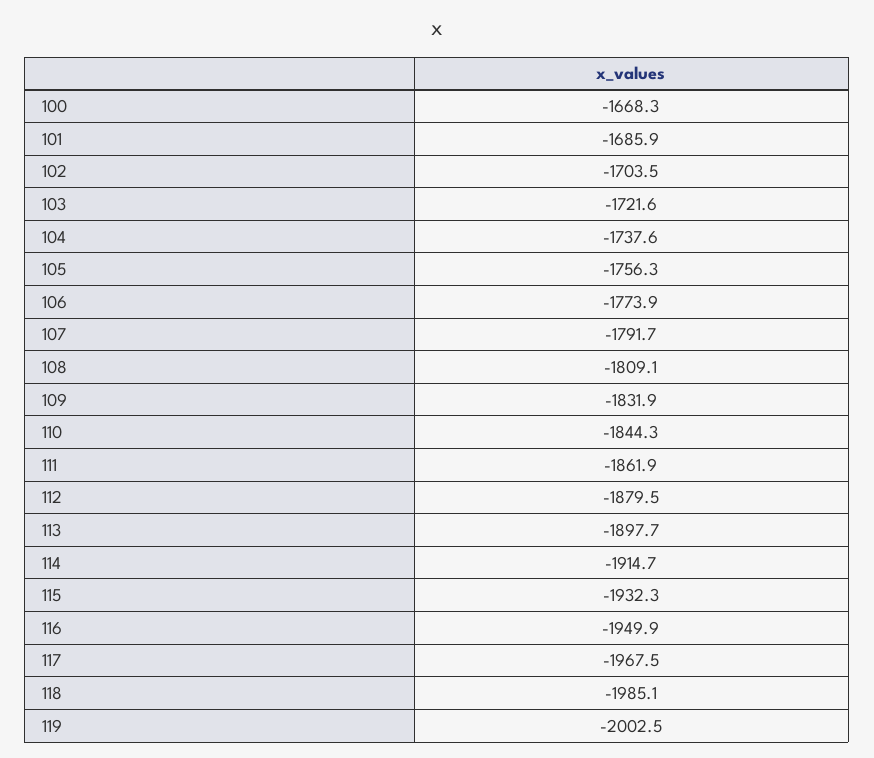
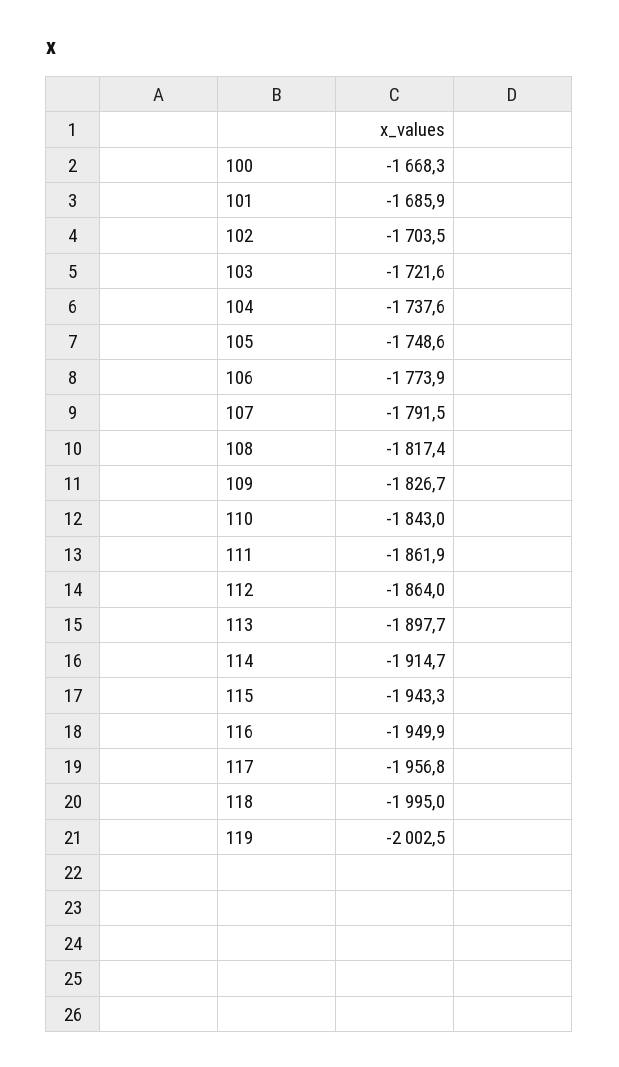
105: -1756.3 -> -1748.6
107: -1791.7 -> -1791.5
108: -1809.1 -> -1817.4
109: -1831.9 -> -1826.7
110: -1844.3 -> -1843
112: -1879.5 -> -1864
115: -1932.3 -> -1943.3
117: -1967.5 -> -1956.8
118: -1985.1 -> -1995

